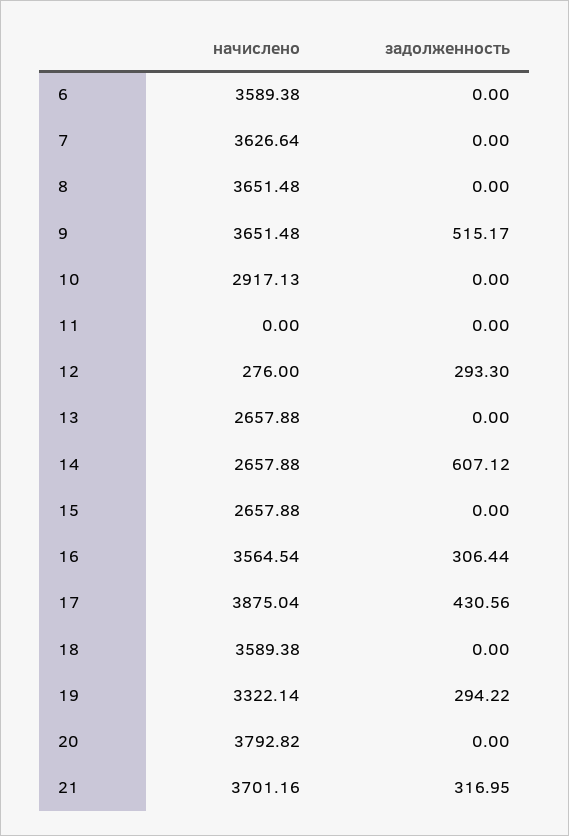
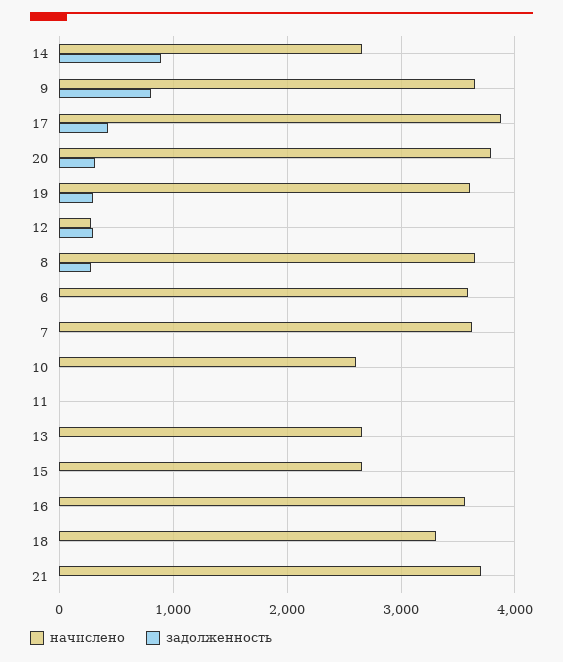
задолженность, 8: 0 -> 300
задолженность, 9: 515.17 -> 800
начислено, 10: 2917.13 -> 2600
задолженность, 14: 607.12 -> 900
задолженность, 16: 306.44 -> 0
начислено, 18: 3589.38 -> 3300
начислено, 19: 3322.14 -> 3600
задолженность, 20: 0 -> 300
задолженность, 21: 316.95 -> 0

